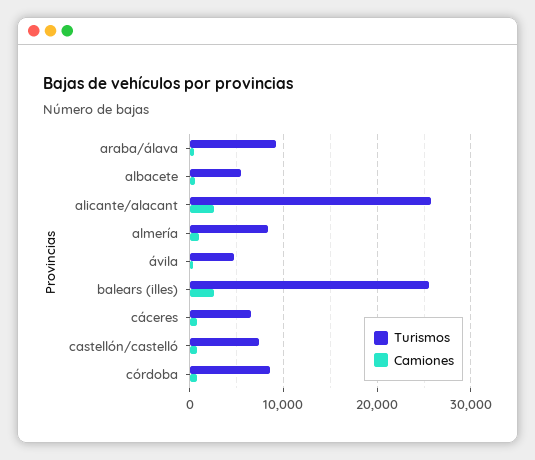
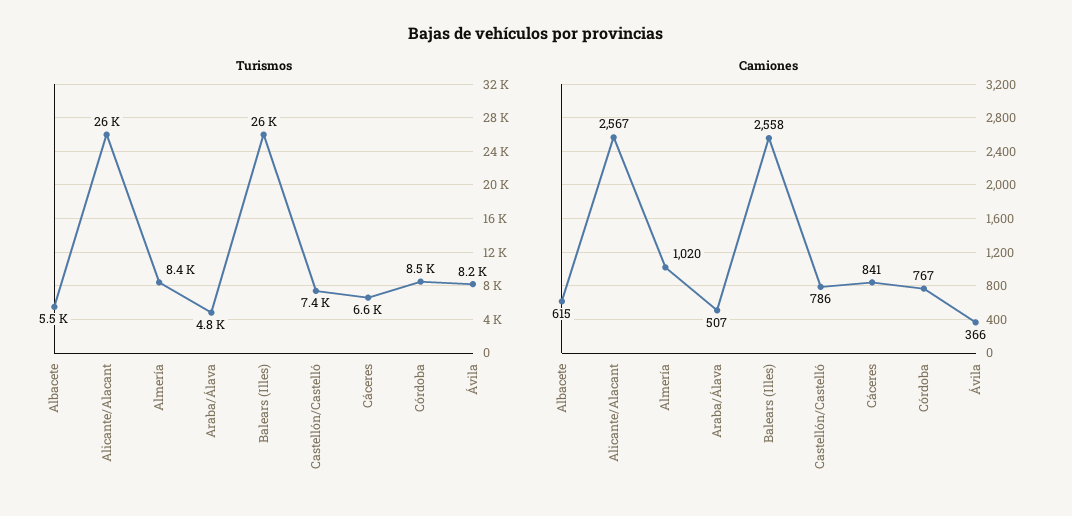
Turismos, araba/álava: 9000 -> 4800
Turismos, ávila: 5000 -> 8200

